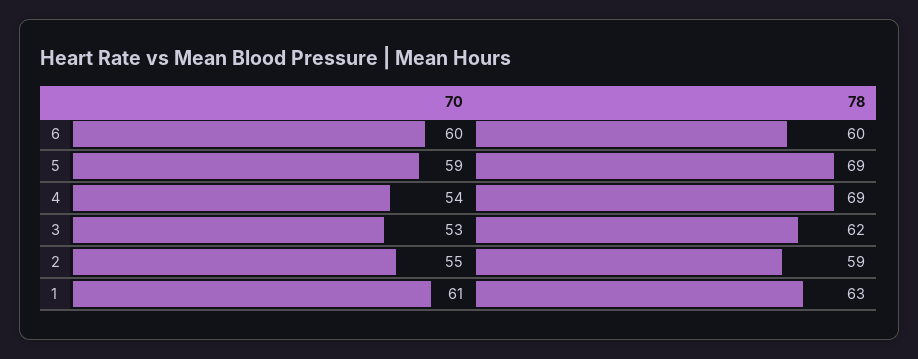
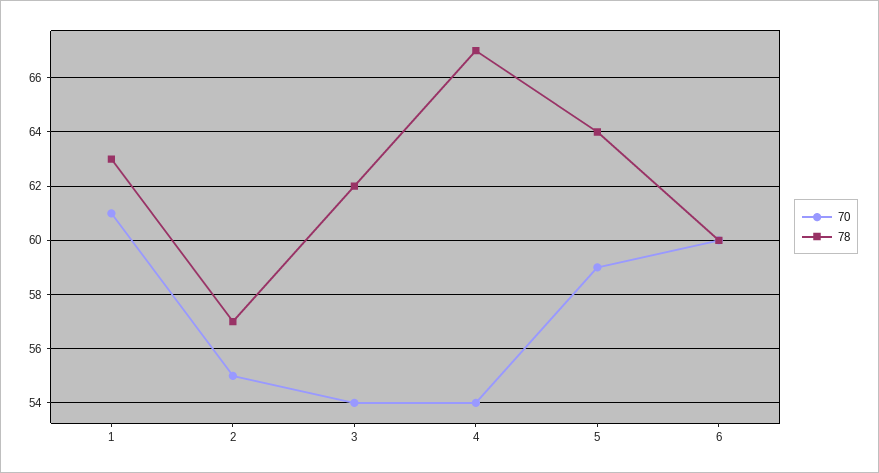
78, 5: 69 -> 64
78, 4: 69 -> 67
70, 3: 53 -> 54
78, 2: 59 -> 57

